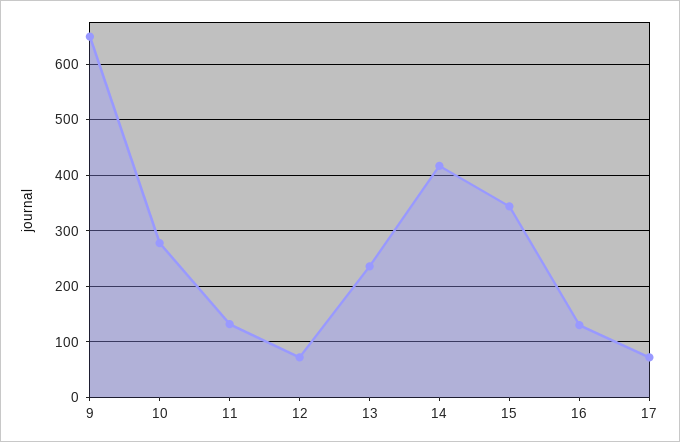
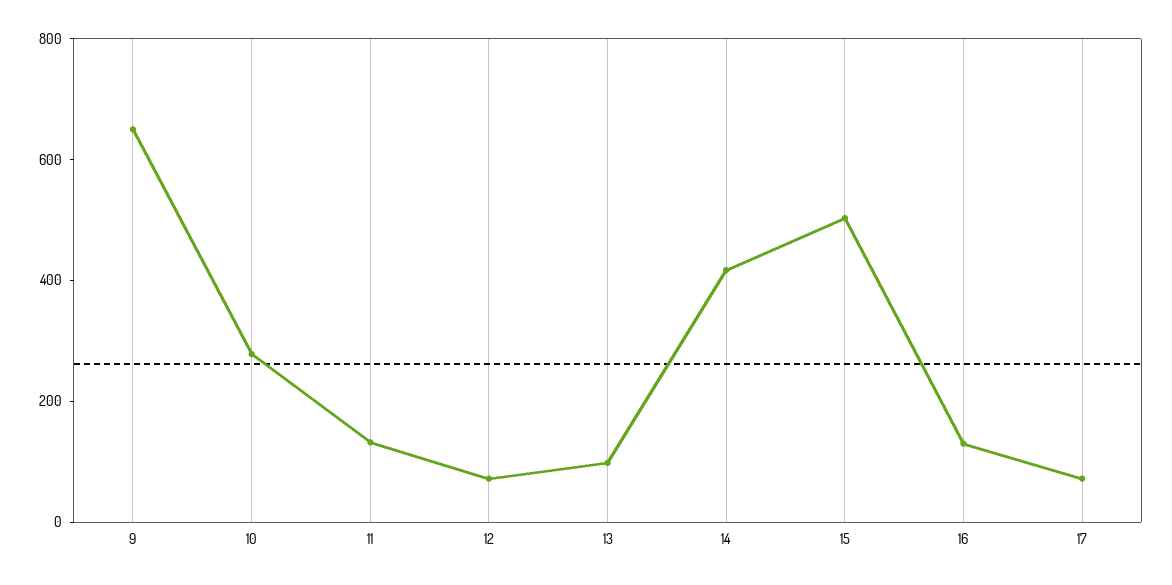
13: 240 -> 100
15: 340 -> 500

